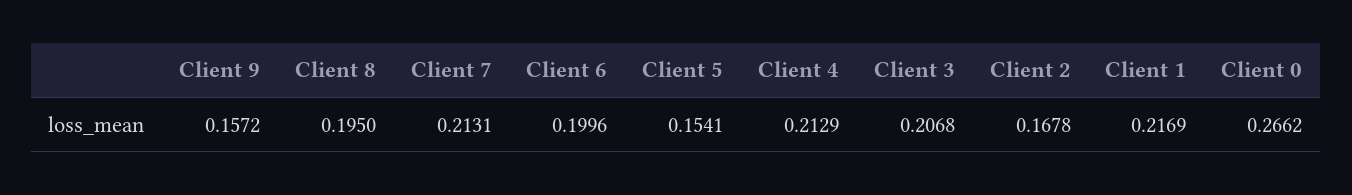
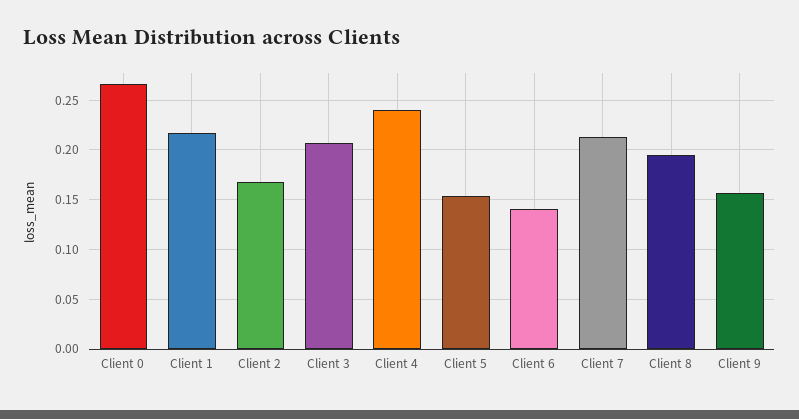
Client 6: 0.1996 -> 0.14
Client 4: 0.2129 -> 0.24

